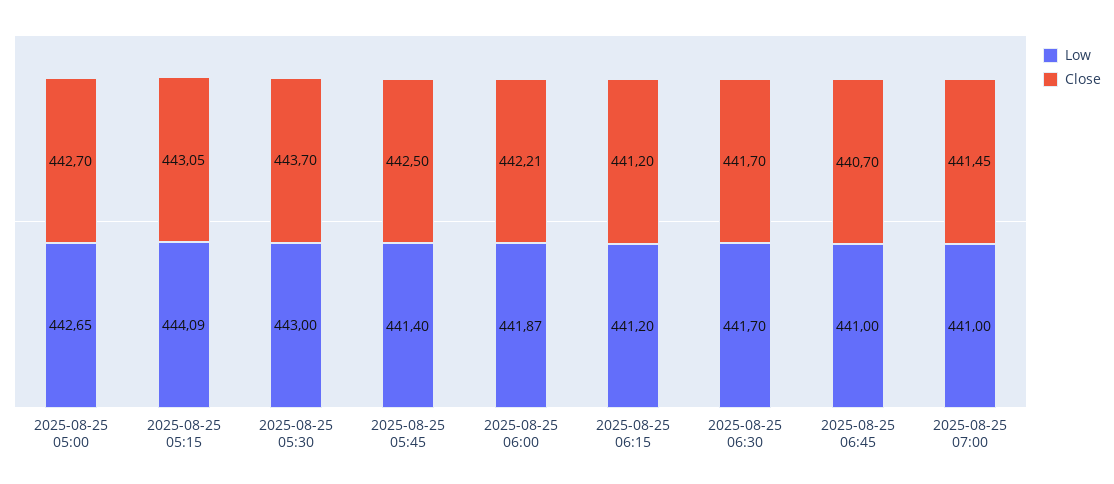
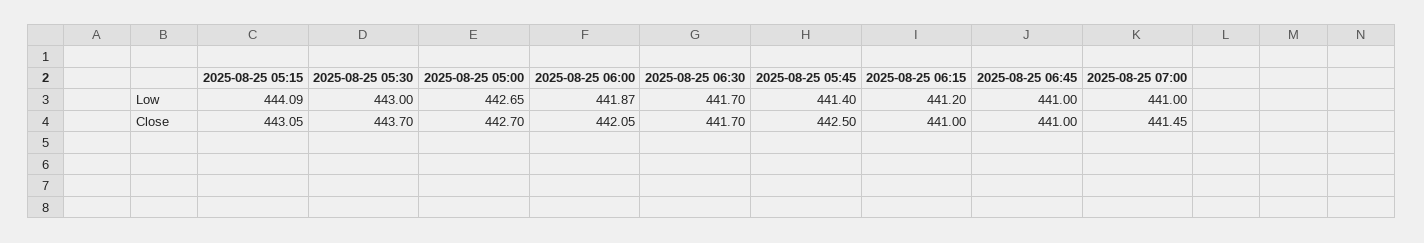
Close, 2025-08-25 06:00: 442.21 -> 442.05
Close, 2025-08-25 06:15: 441.2 -> 441
Close, 2025-08-25 06:45: 440.7 -> 441

